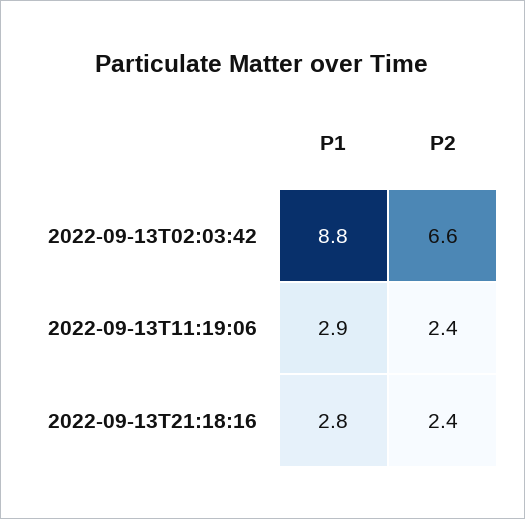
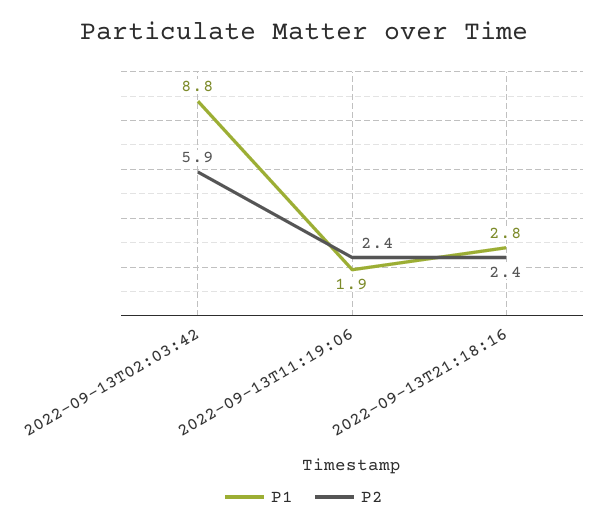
P2, 2022-09-13T02:03:42: 6.6 -> 5.9
P1, 2022-09-13T11:19:06: 2.9 -> 1.9

